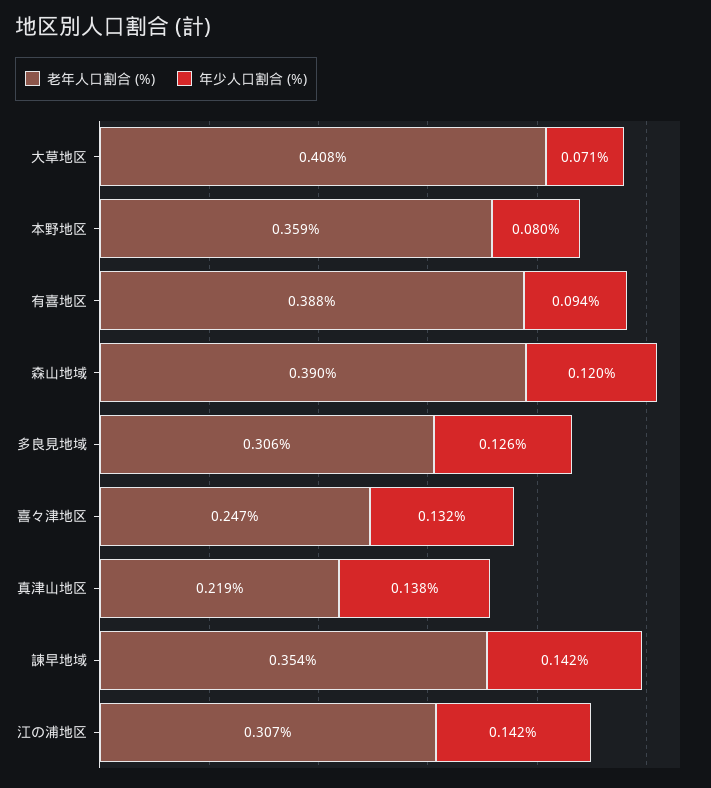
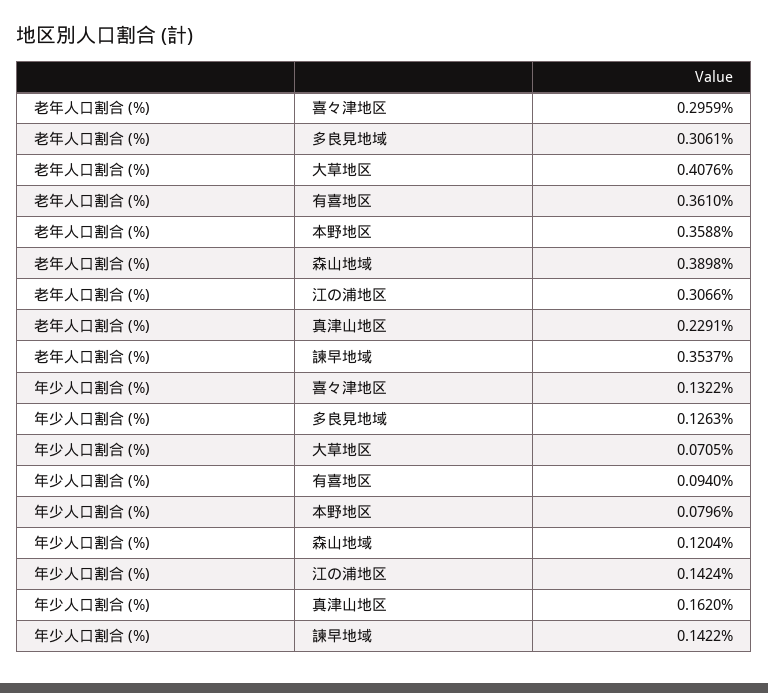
老年人口割合 (%), 有喜地区: 0.388 -> 0.361
老年人口割合 (%), 喜々津地区: 0.247 -> 0.2959
老年人口割合 (%), 真津山地区: 0.219 -> 0.2291
年少人口割合 (%), 真津山地区: 0.138 -> 0.162

